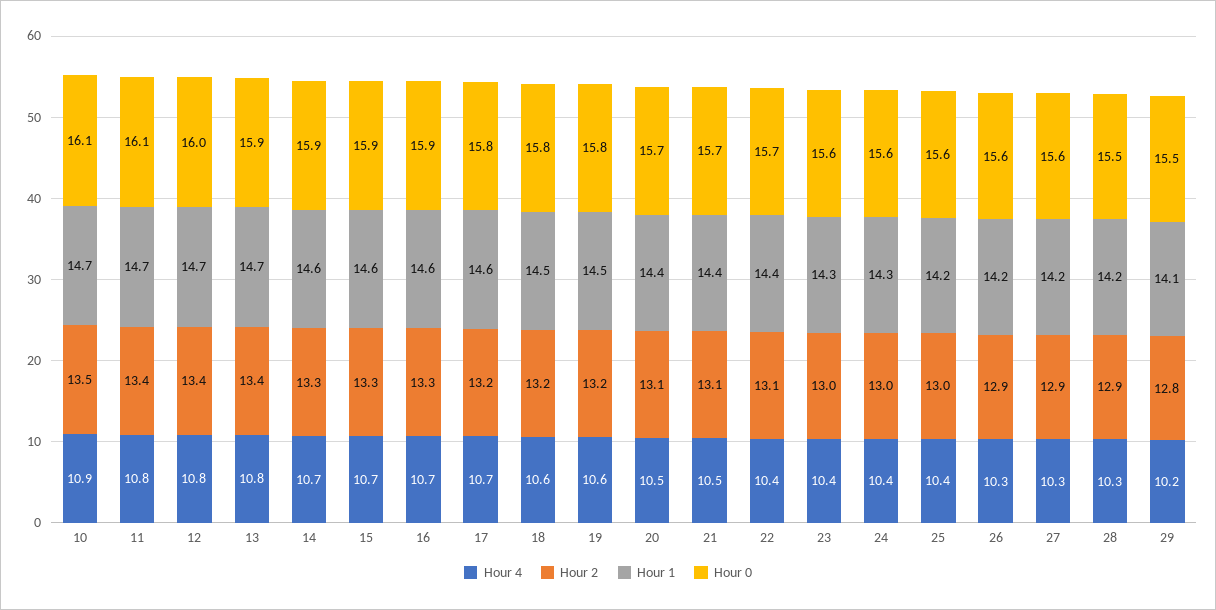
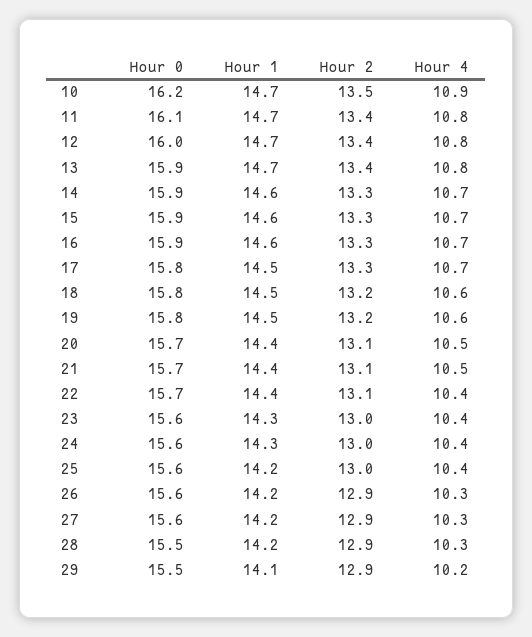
Hour 0, 10: 16.1 -> 16.2
Hour 2, 17: 13.2 -> 13.3
Hour 1, 17: 14.6 -> 14.5
Hour 2, 29: 12.8 -> 12.9

